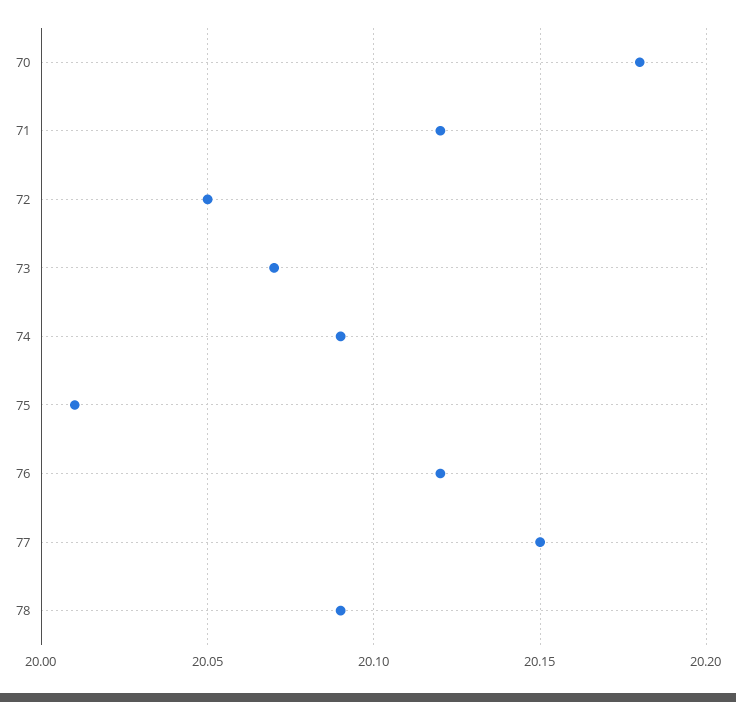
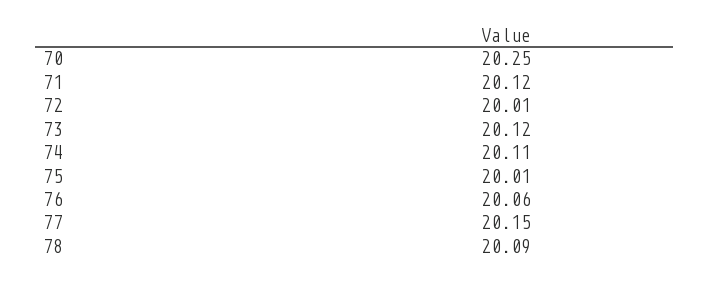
70: 20.18 -> 20.25
72: 20.05 -> 20.01
73: 20.07 -> 20.12
74: 20.09 -> 20.11
76: 20.12 -> 20.06

